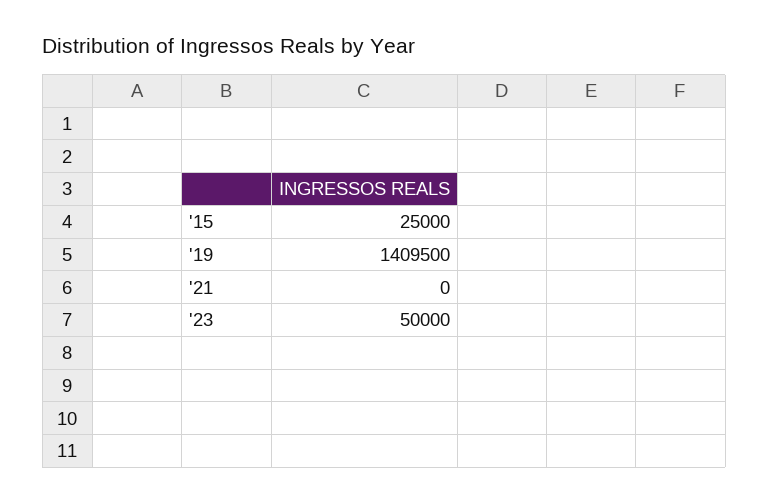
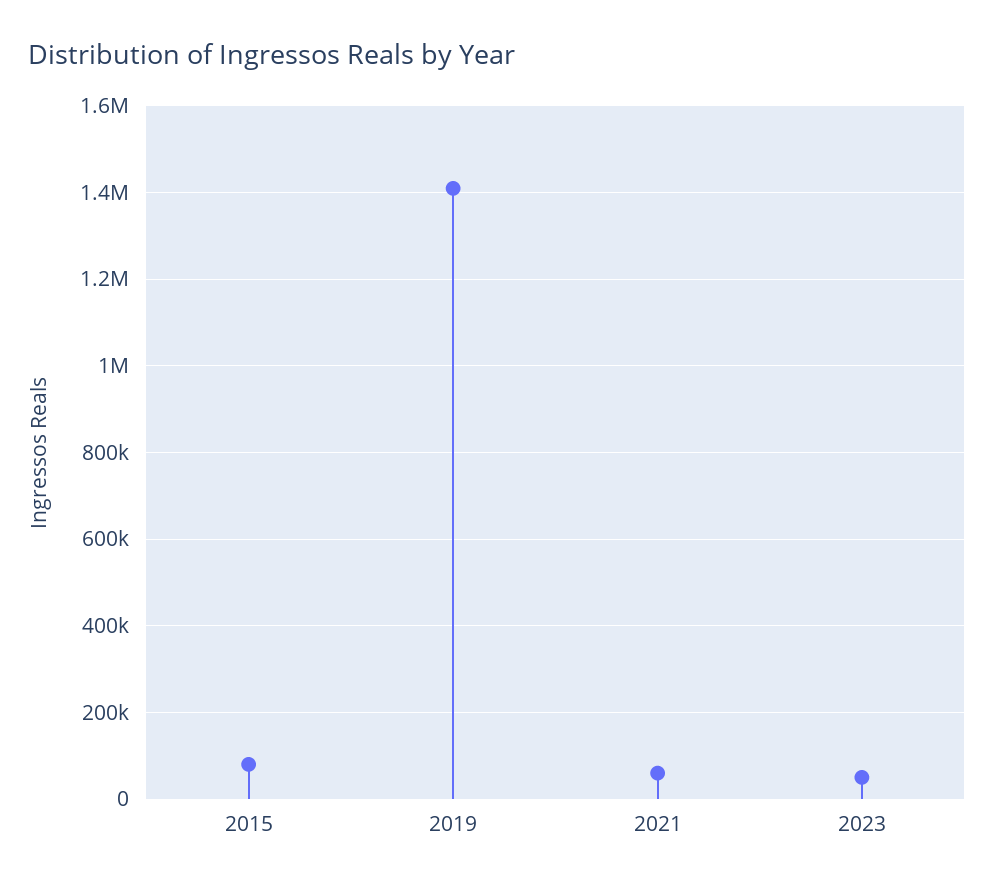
'15: 25000 -> 80000
'21: 0 -> 60000

